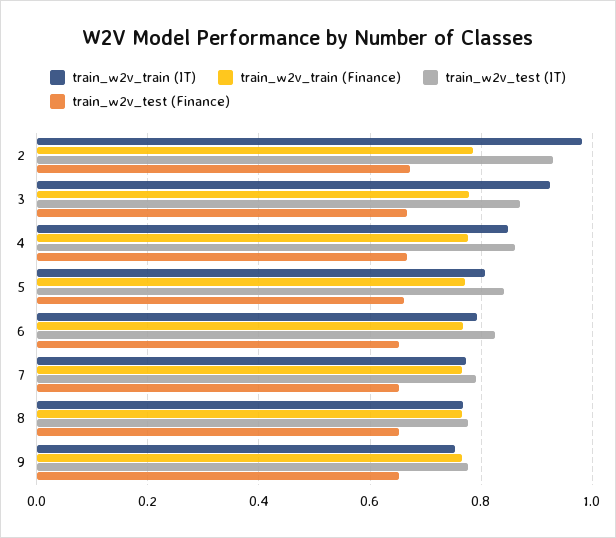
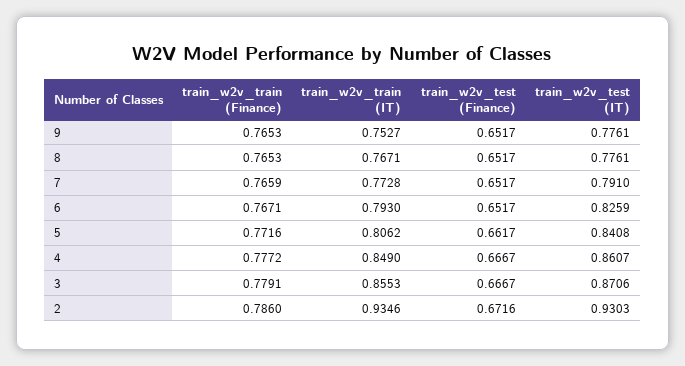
train_w2v_train (IT), 2: 0.98 -> 0.9346
train_w2v_train (IT), 3: 0.92 -> 0.8553

